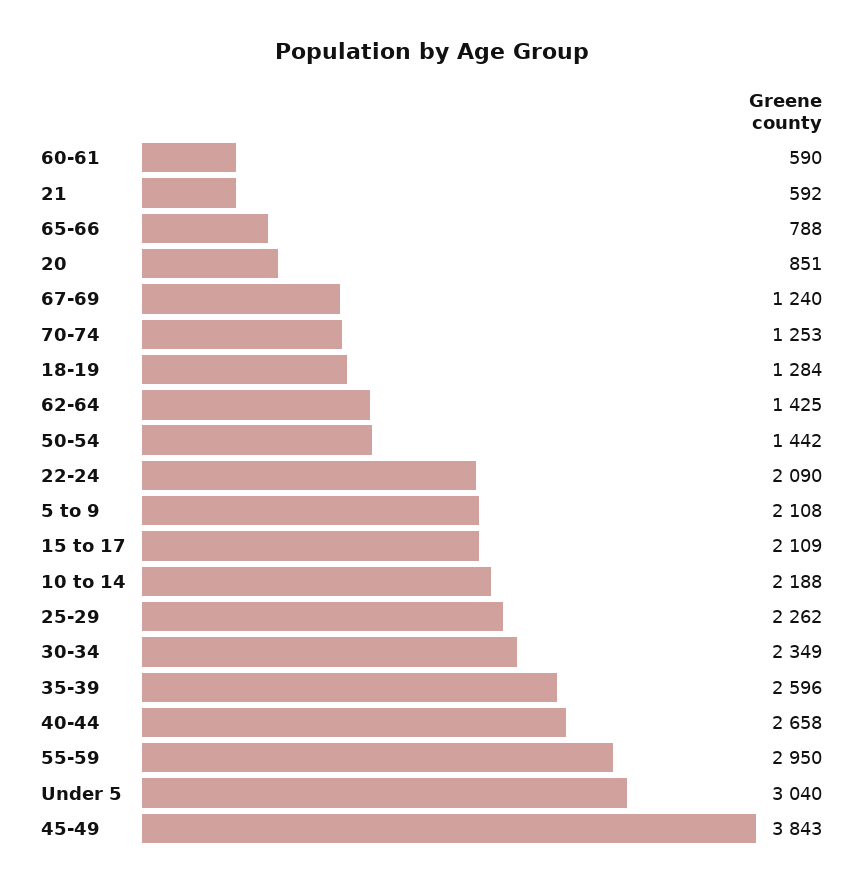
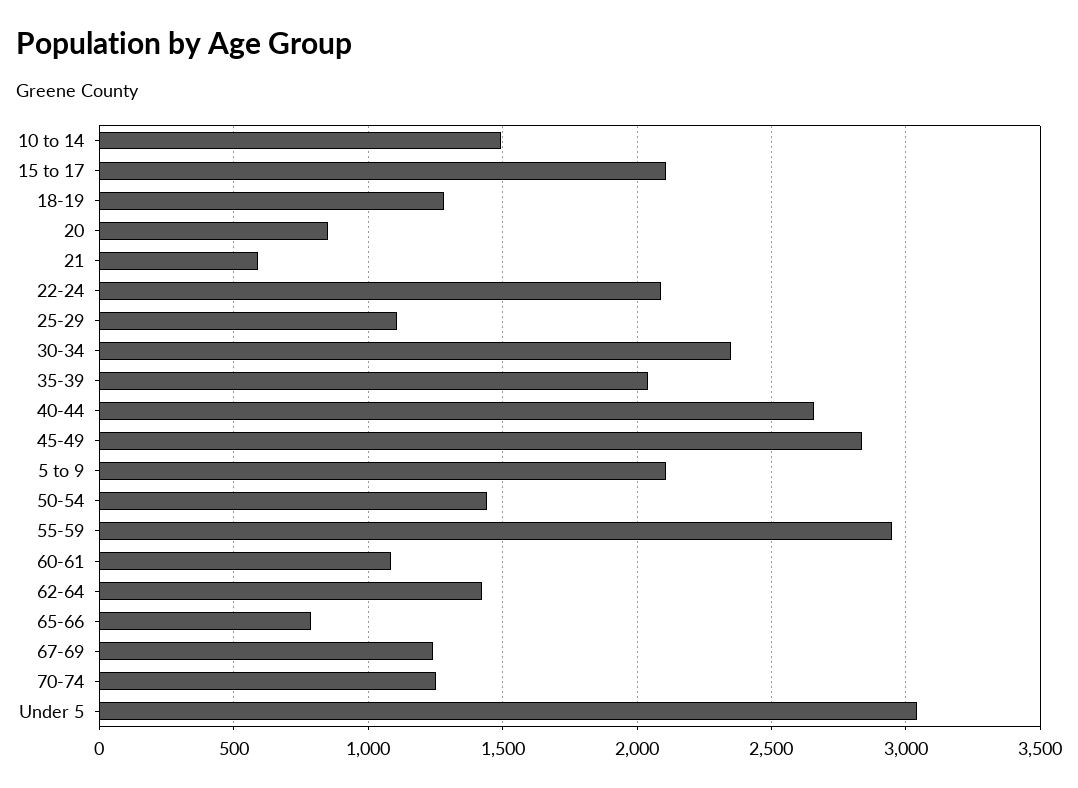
60-61: 590 -> 1100
10 to 14: 2188 -> 1500
25-29: 2262 -> 1100
35-39: 2596 -> 2050
45-49: 3843 -> 2850

